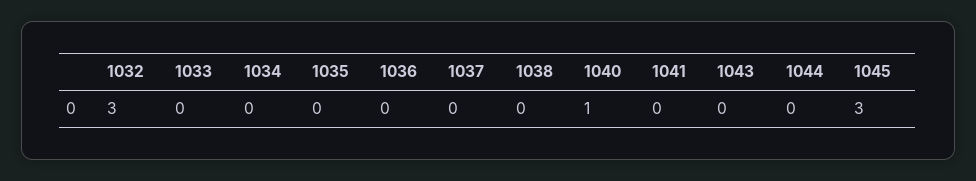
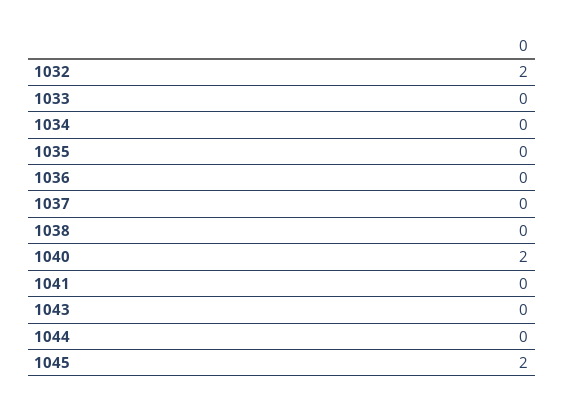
1032: 3 -> 2
1040: 1 -> 2
1045: 3 -> 2

